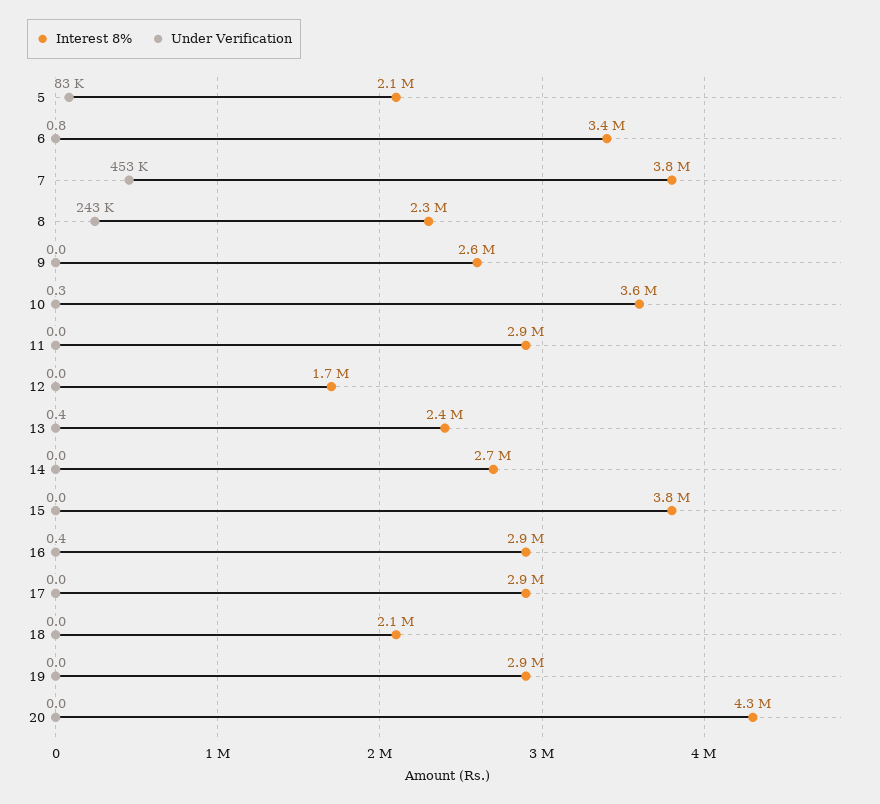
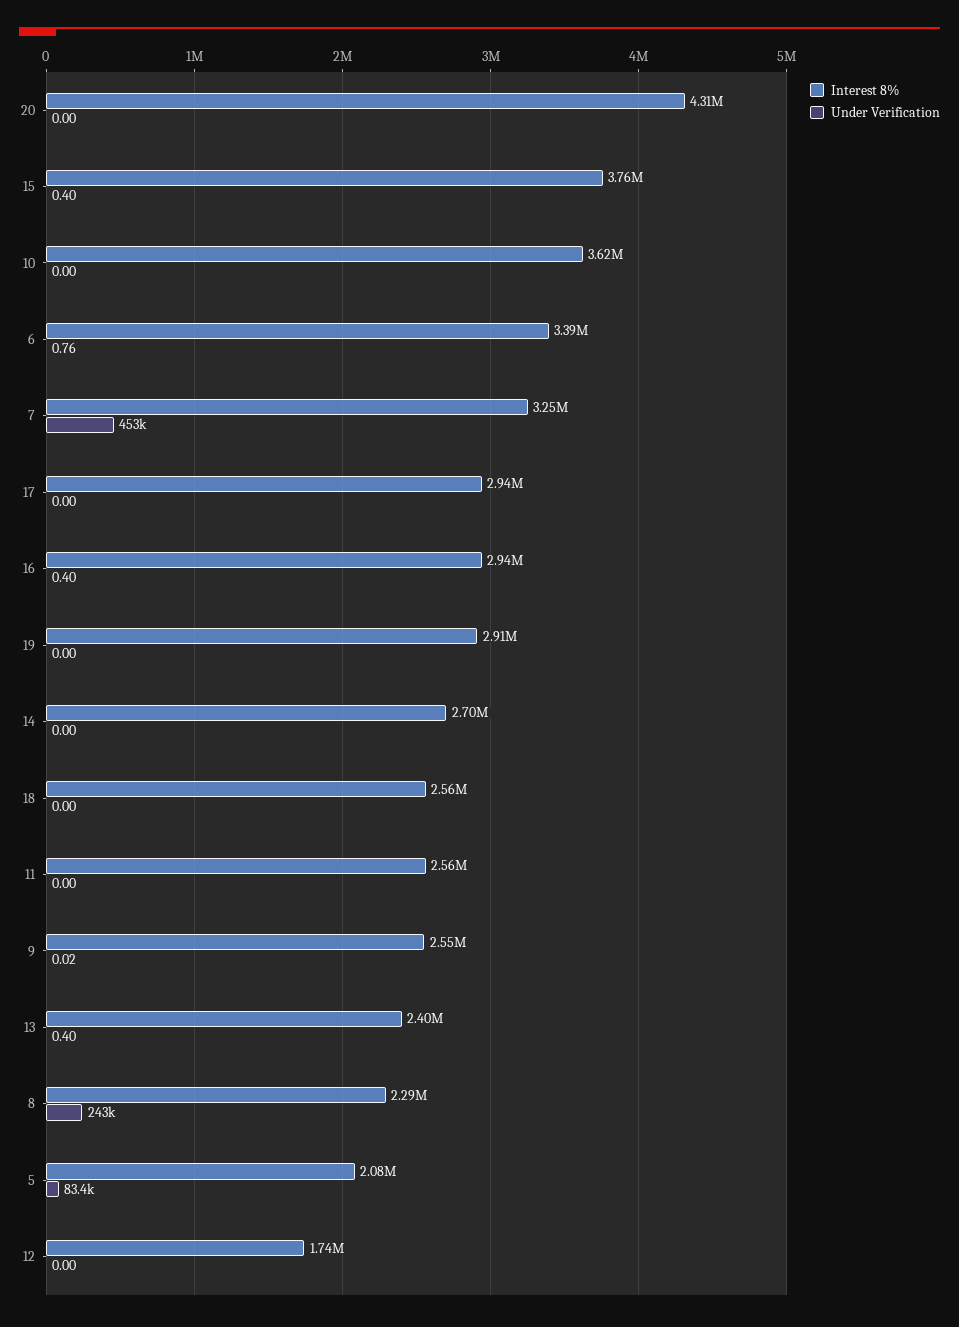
Interest 8%, 7: 3800000 -> 3250000
Under Verification, 10: 0.3 -> 0
Interest 8%, 11: 2900000 -> 2560000
Under Verification, 15: 0 -> 0.4
Interest 8%, 18: 2100000 -> 2560000

